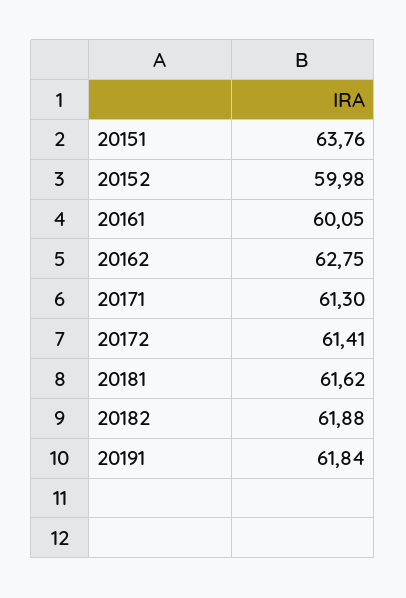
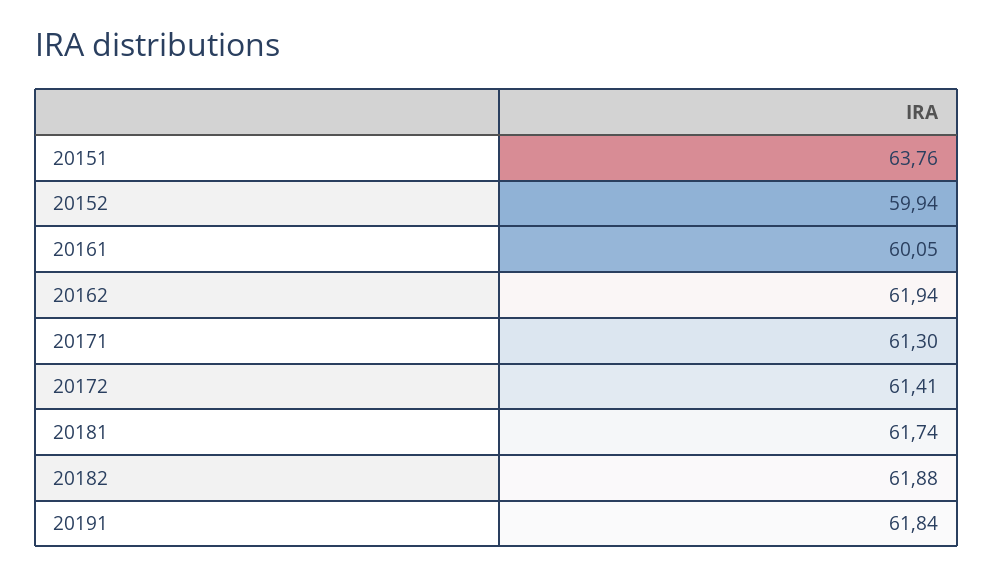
20152: 59.98 -> 59.94
20162: 62.75 -> 61.94
20181: 61.62 -> 61.74

